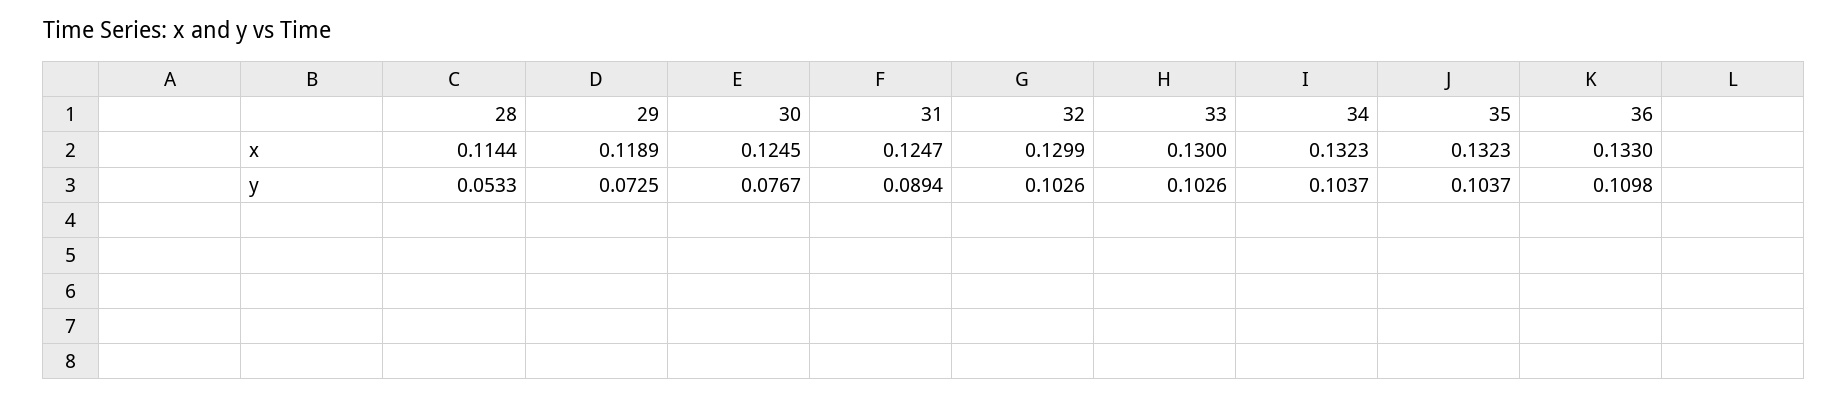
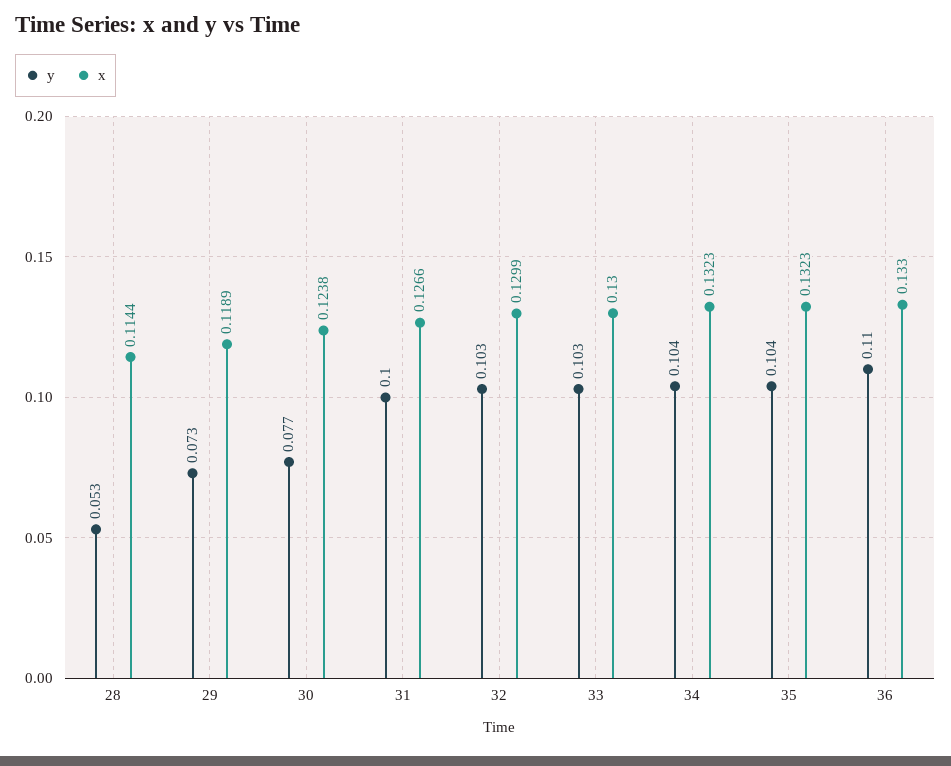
x, 30: 0.1245 -> 0.1238
x, 31: 0.1247 -> 0.1266
y, 31: 0.0894 -> 0.1

